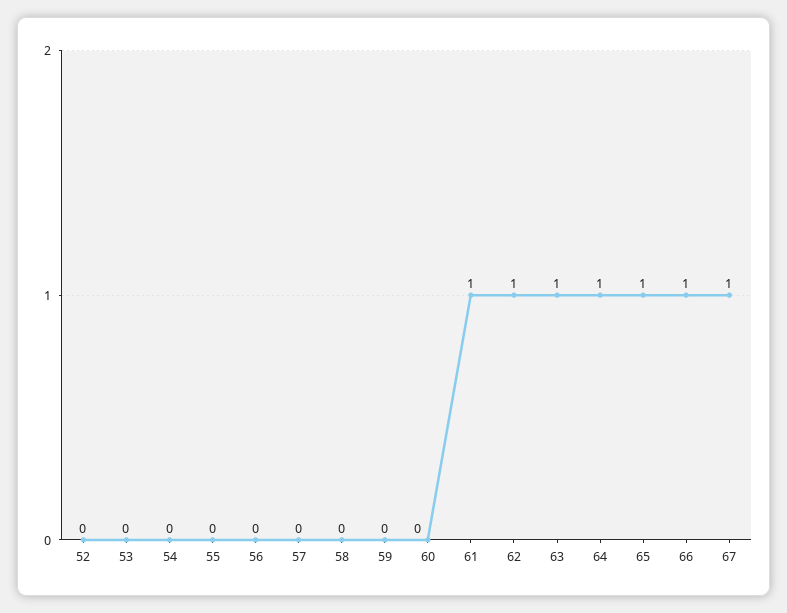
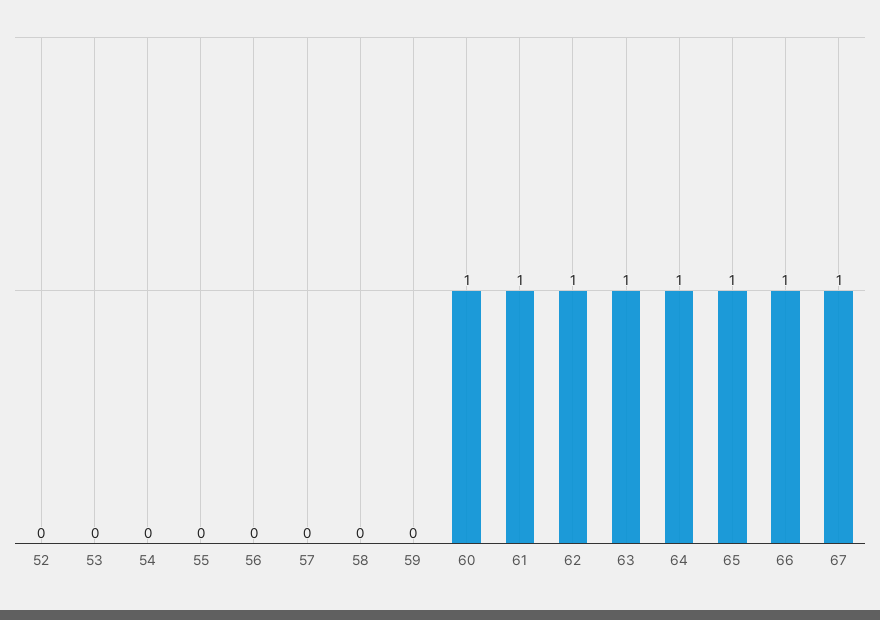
60: 0 -> 1

